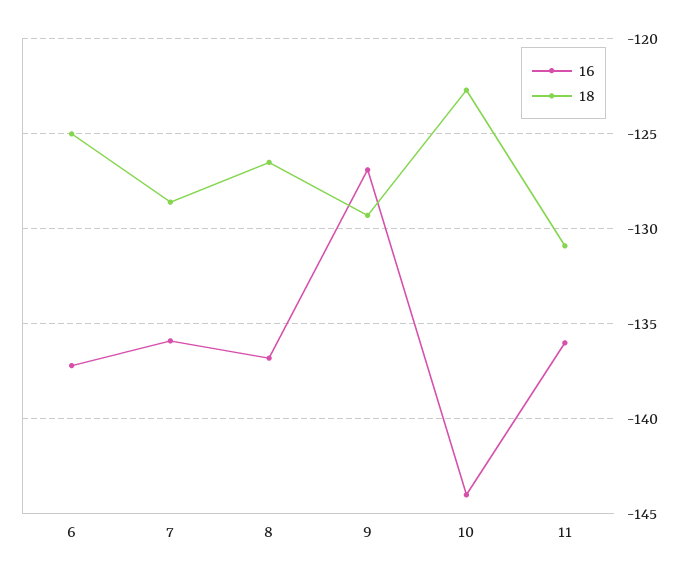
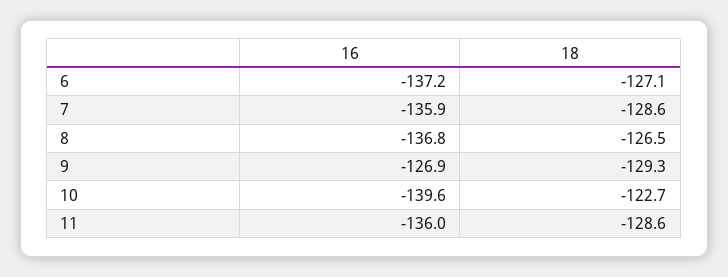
18, 6: -125 -> -127.1
16, 10: -144 -> -139.6
18, 11: -131 -> -128.6

